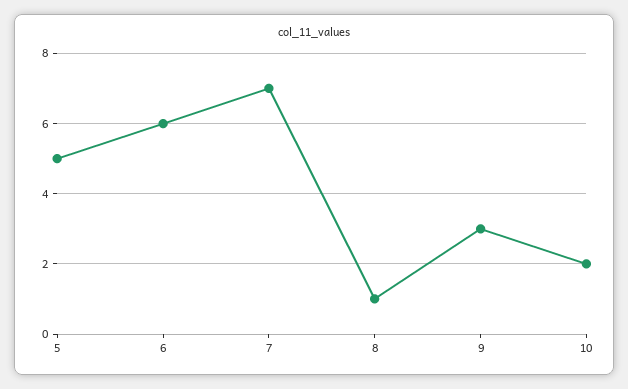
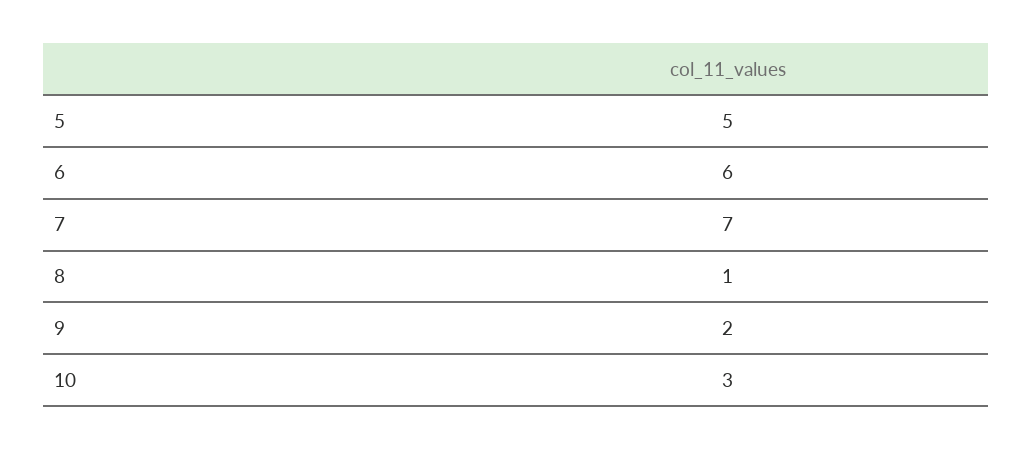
9: 3 -> 2
10: 2 -> 3

